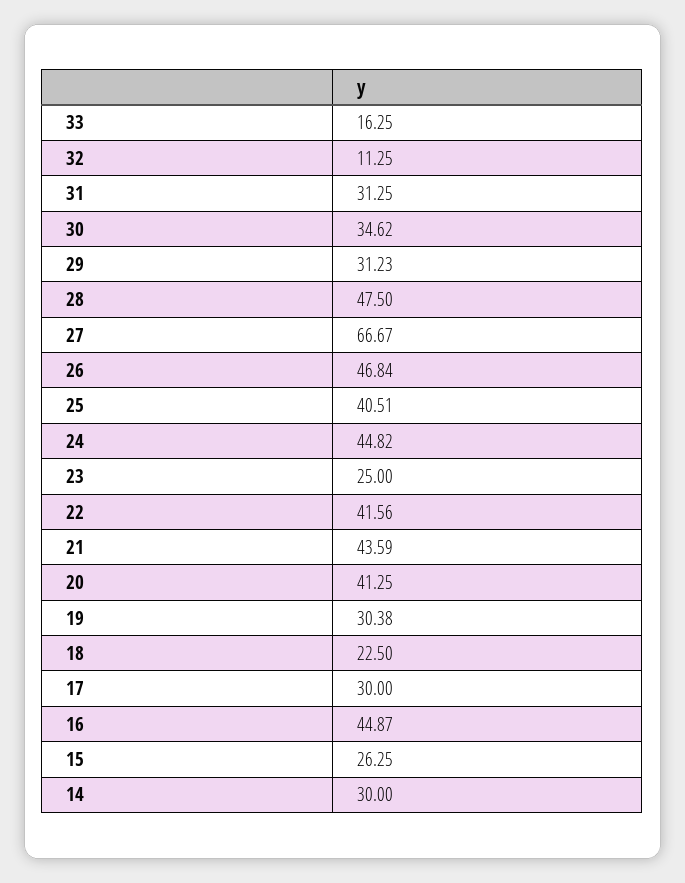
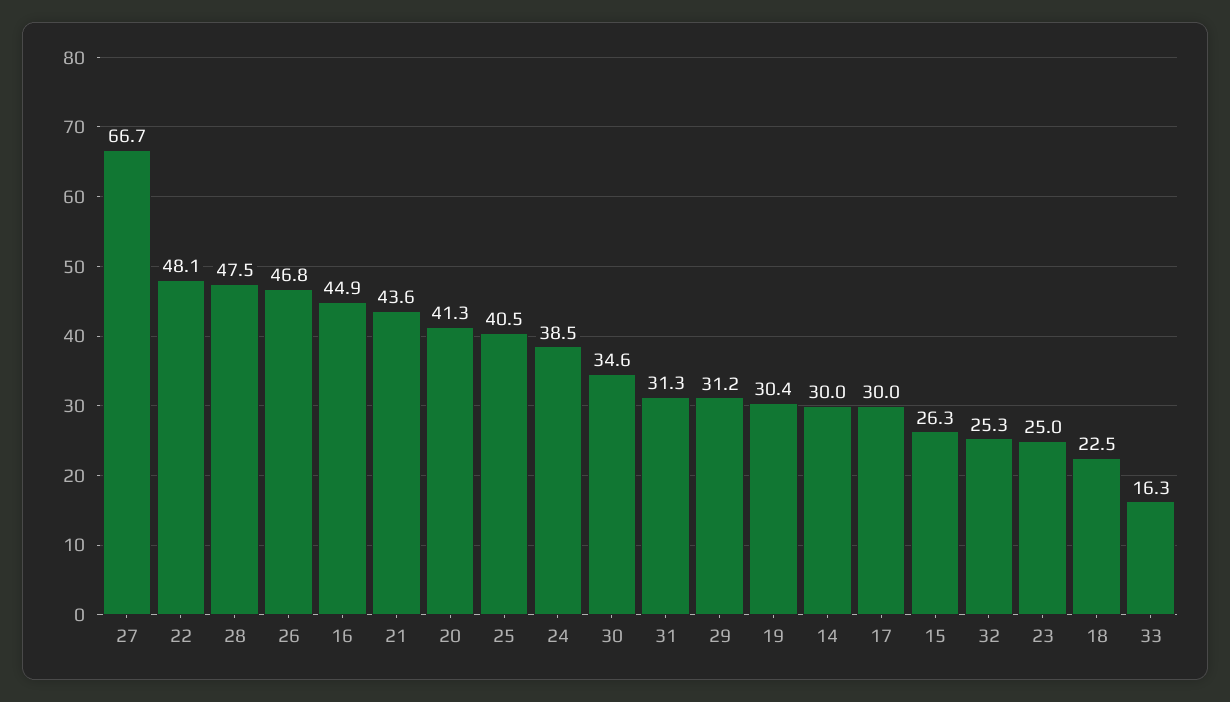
32: 11.25 -> 25.3
24: 44.82 -> 38.5
22: 41.56 -> 48.1

